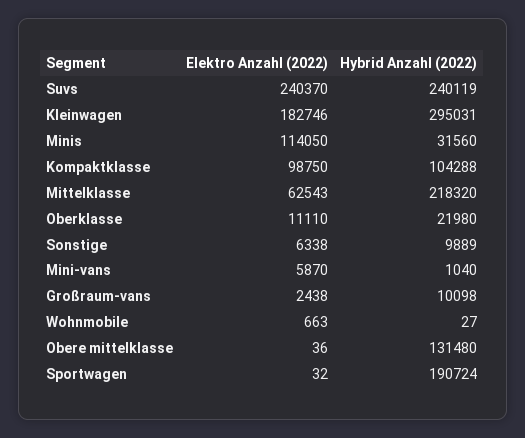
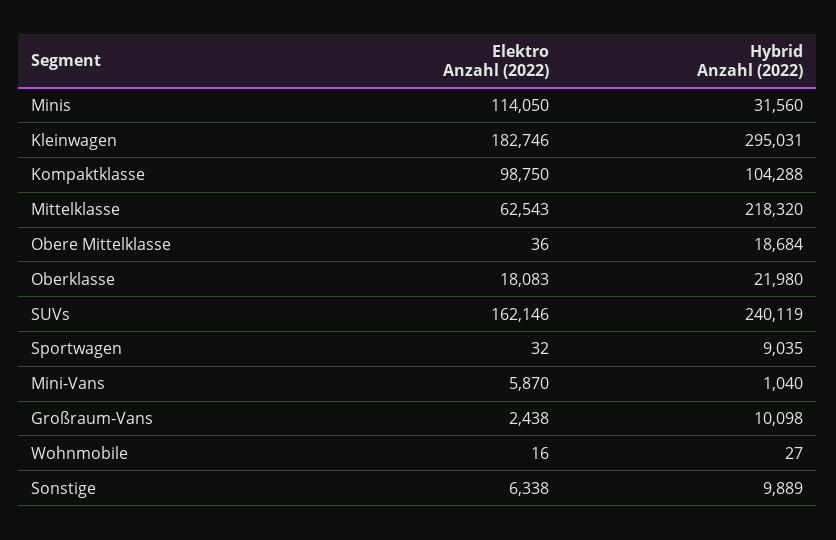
Elektro Anzahl (2022), Suvs: 240370 -> 162146
Elektro Anzahl (2022), Oberklasse: 11110 -> 18083
Elektro Anzahl (2022), Wohnmobile: 663 -> 16
Hybrid Anzahl (2022), Obere mittelklasse: 131480 -> 18684
Hybrid Anzahl (2022), Sportwagen: 190724 -> 9035

